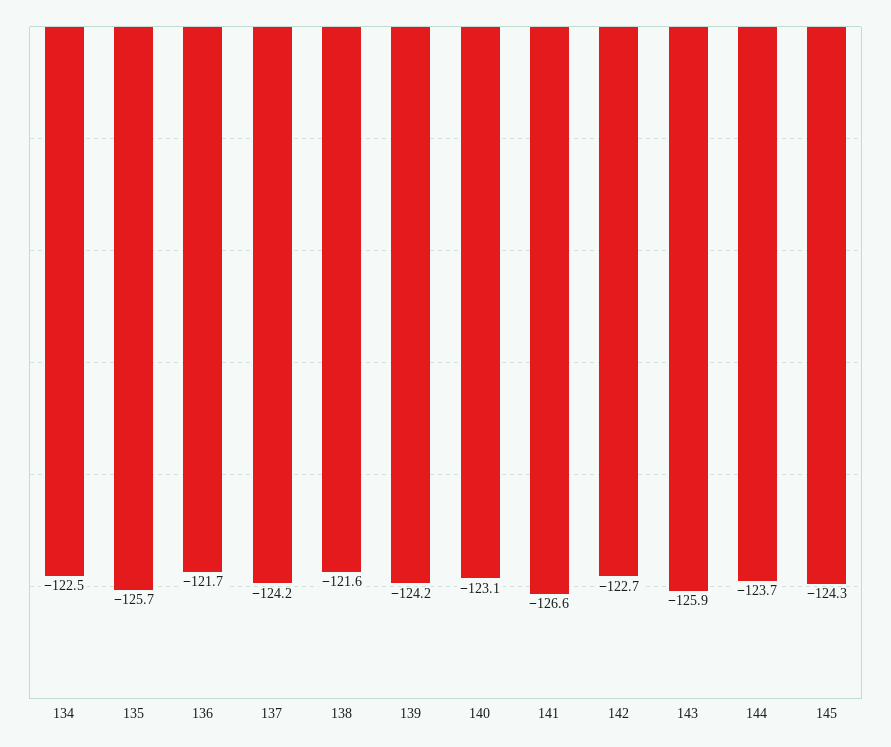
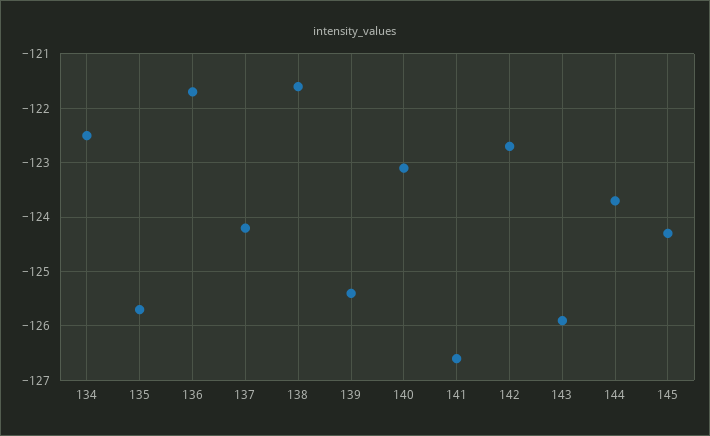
139: -124.2 -> -125.5

